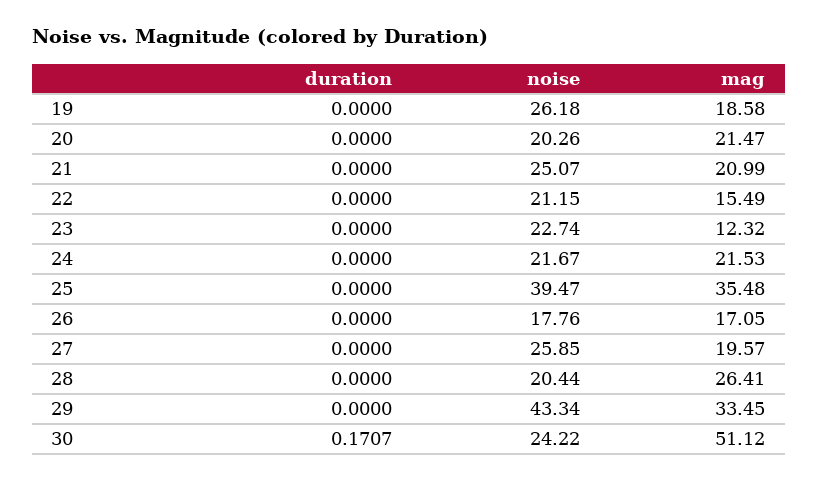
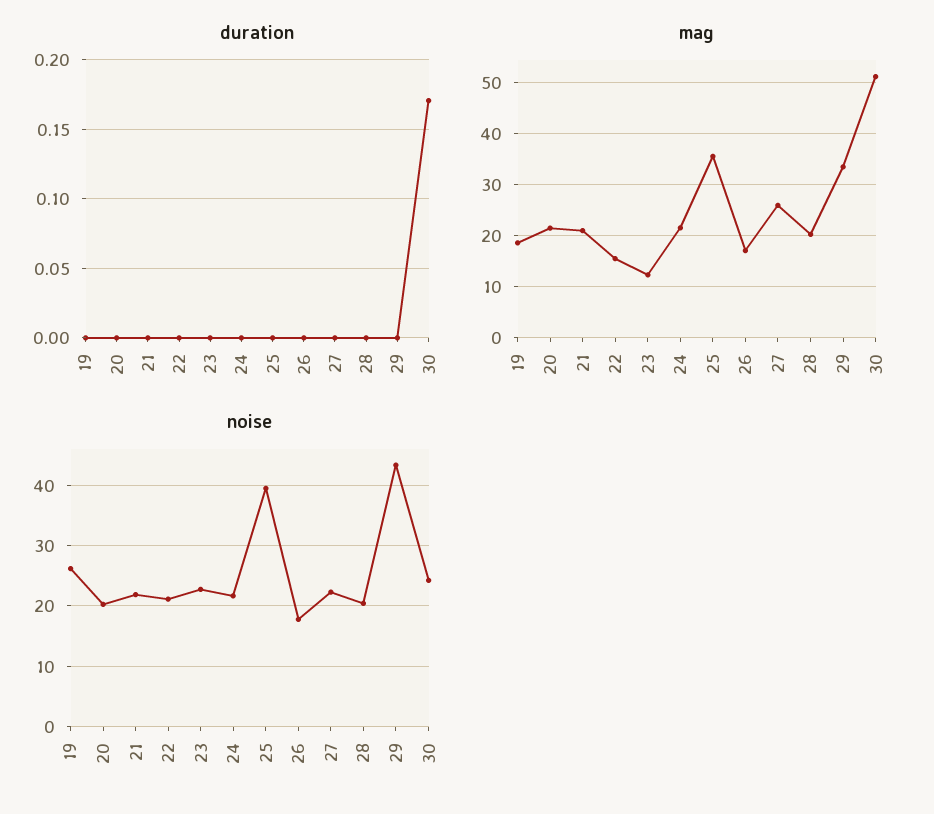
noise, 21: 25.07 -> 22
noise, 27: 25.85 -> 22
mag, 27: 19.57 -> 26
mag, 28: 26.41 -> 20

